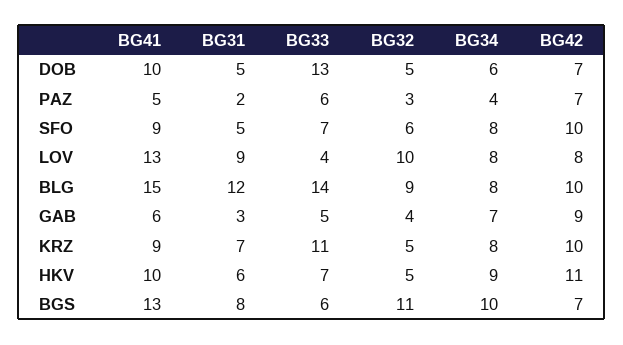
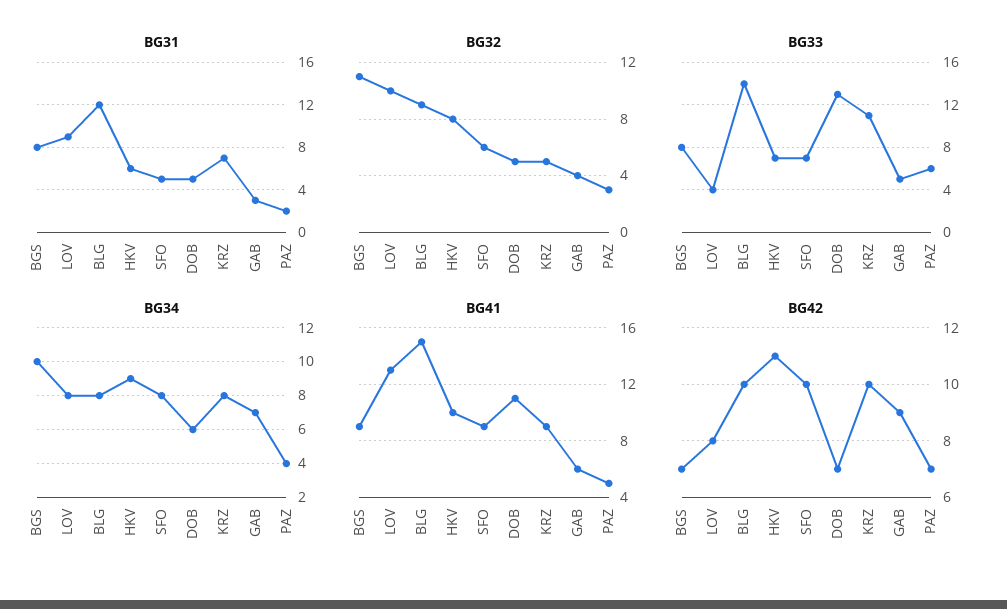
BG41, DOB: 10 -> 11
BG32, HKV: 5 -> 8
BG41, BGS: 13 -> 9
BG33, BGS: 6 -> 8

